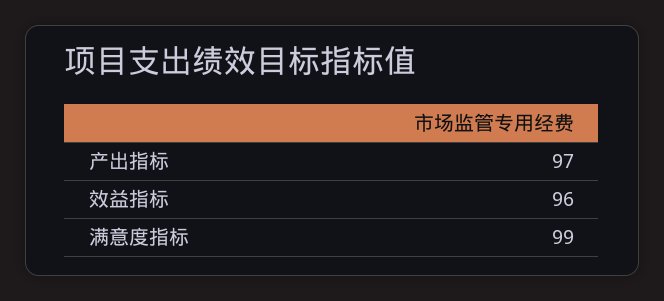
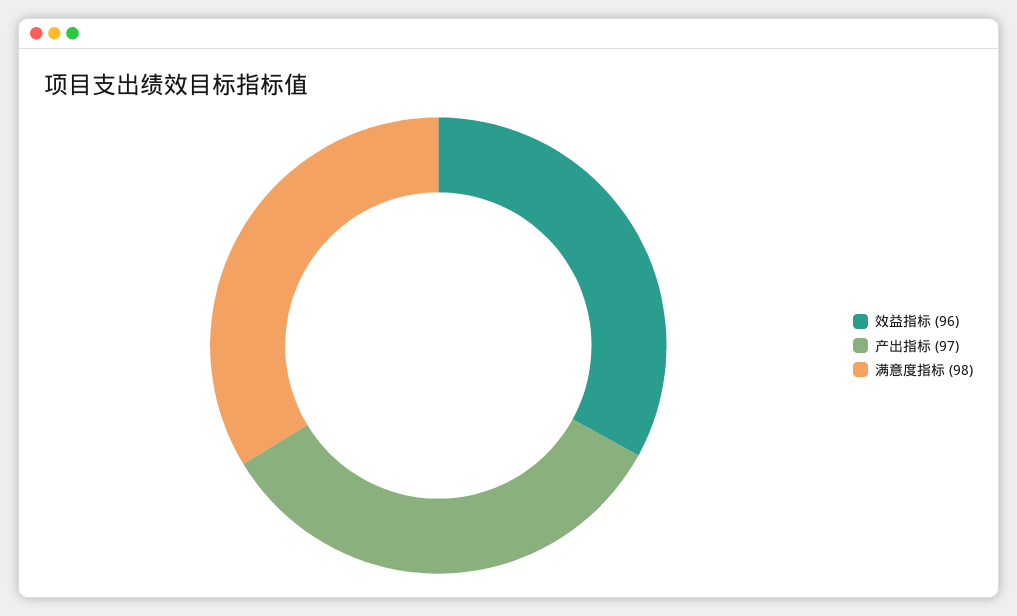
满意度指标: 99 -> 98

